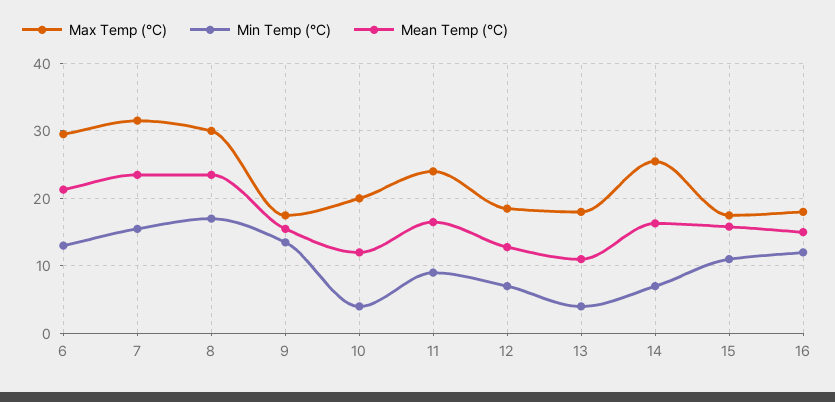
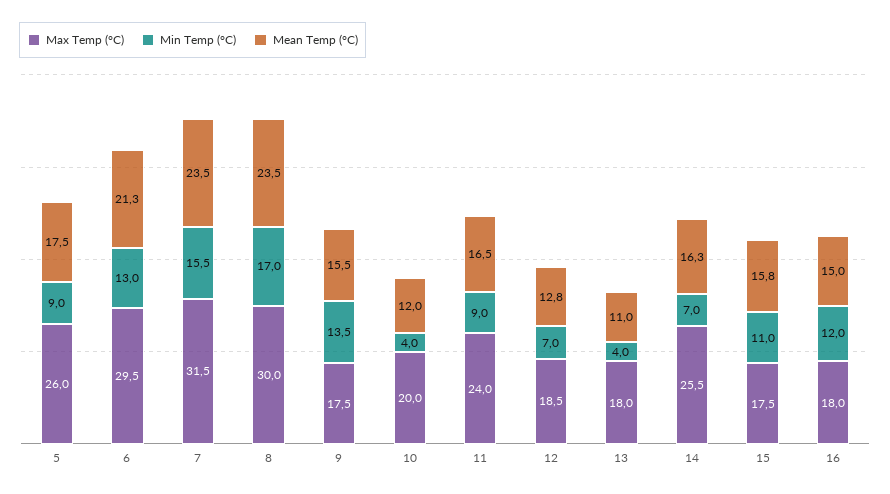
Max Temp (°C), 5: none -> 26
Min Temp (°C), 5: none -> 9
Mean Temp (°C), 5: none -> 17.5

